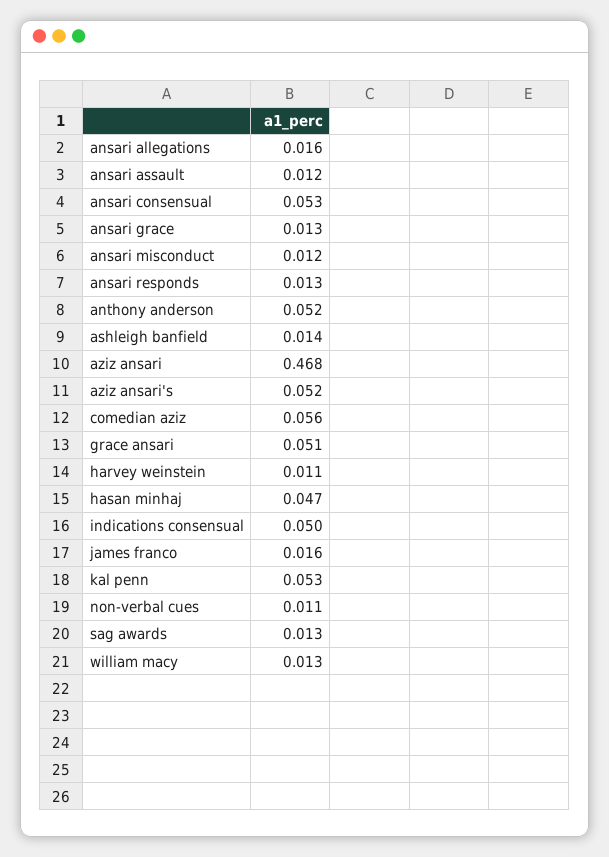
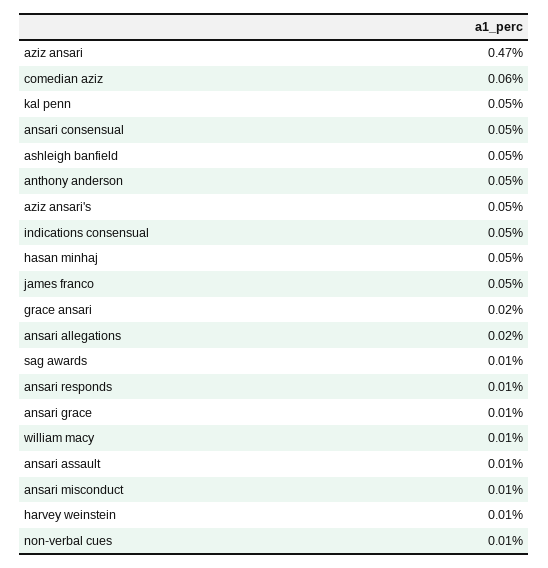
ashleigh banfield: 0.014 -> 0.05
grace ansari: 0.051 -> 0.02
james franco: 0.016 -> 0.05

